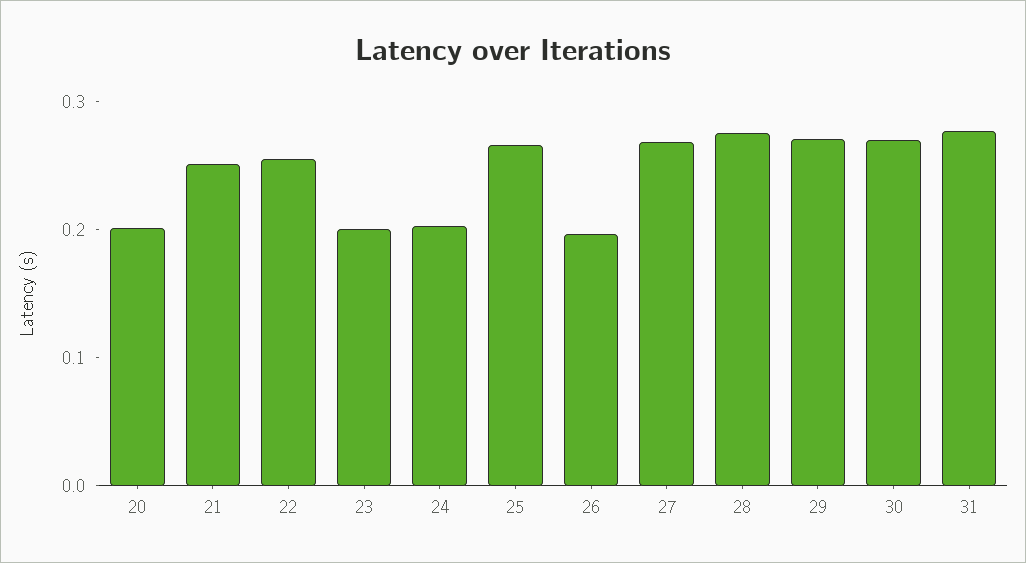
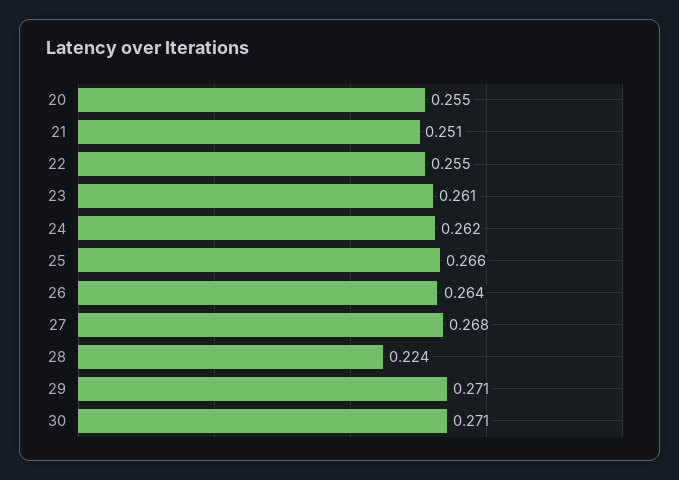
20: 0.2 -> 0.255
23: 0.2 -> 0.261
24: 0.2 -> 0.262
26: 0.2 -> 0.264
28: 0.28 -> 0.224
31: 0.28 -> none

